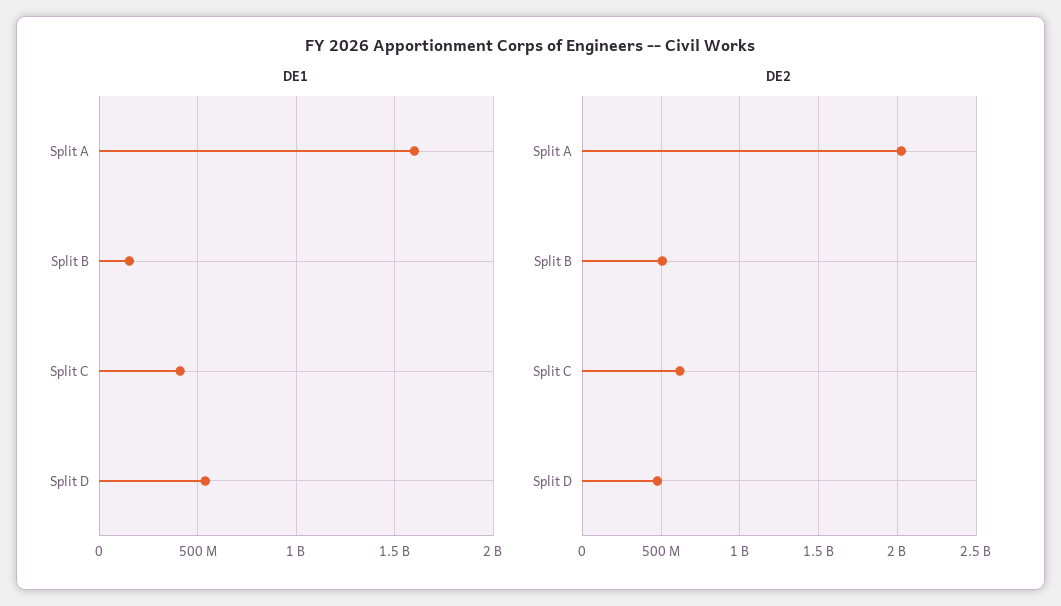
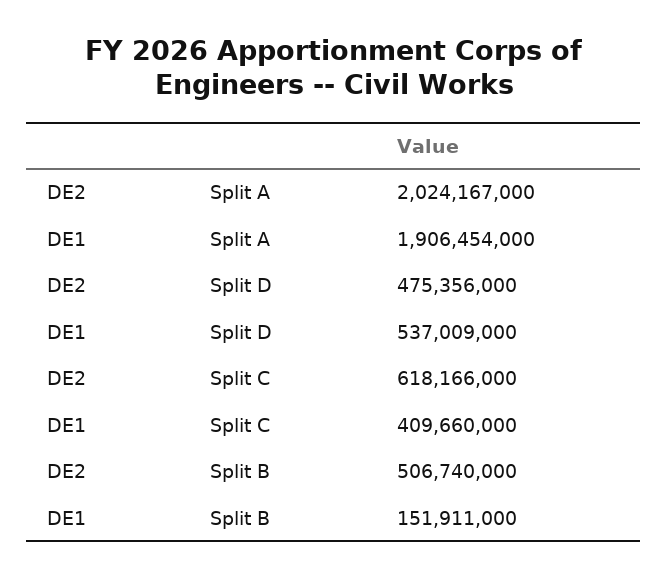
DE1, Split A: 1600000000 -> 1906454000

